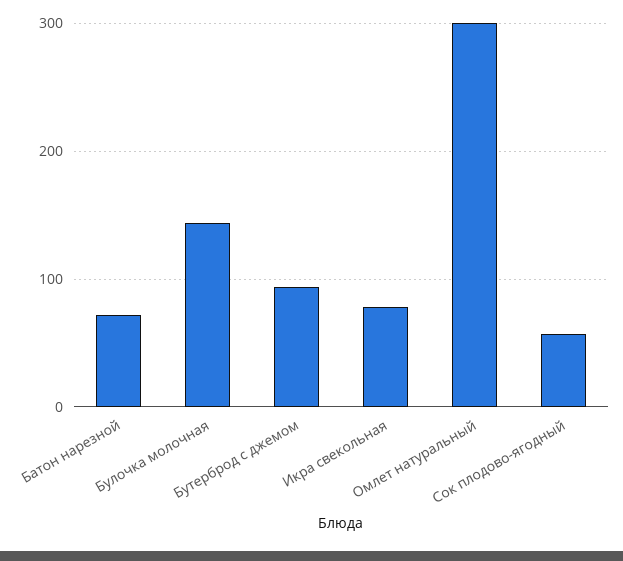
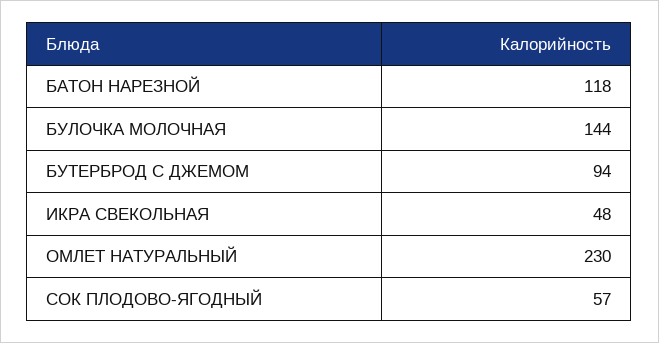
Батон нарезной: 70 -> 118
Икра свекольная: 80 -> 48
Омлет натуральный: 300 -> 230

